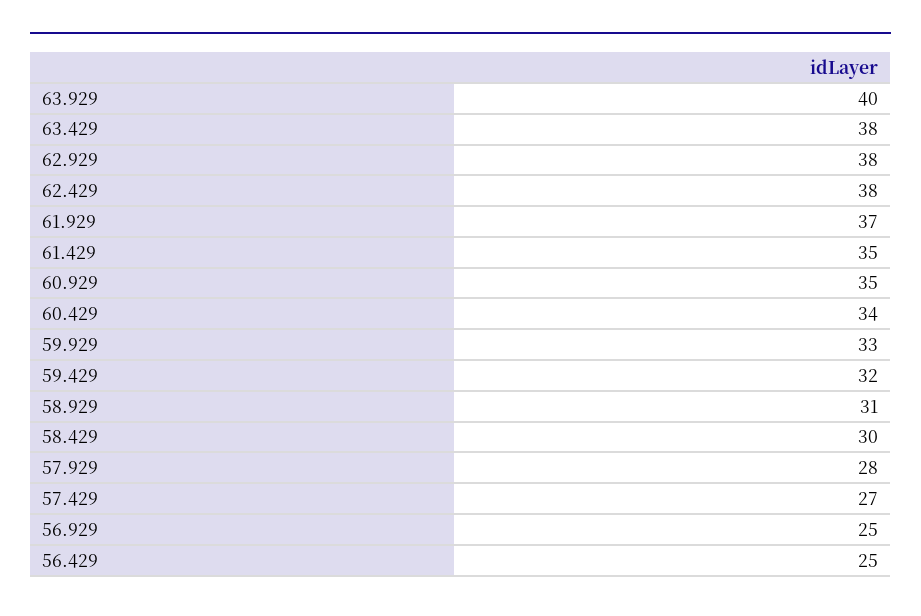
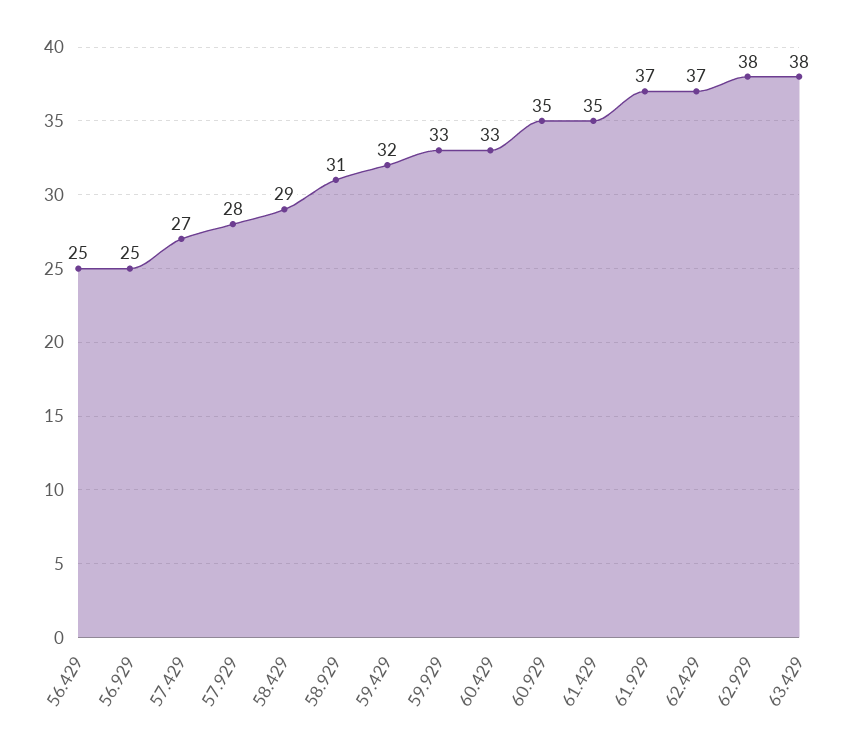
63.929: 40 -> none
62.429: 38 -> 37
60.429: 34 -> 33
58.429: 30 -> 29

